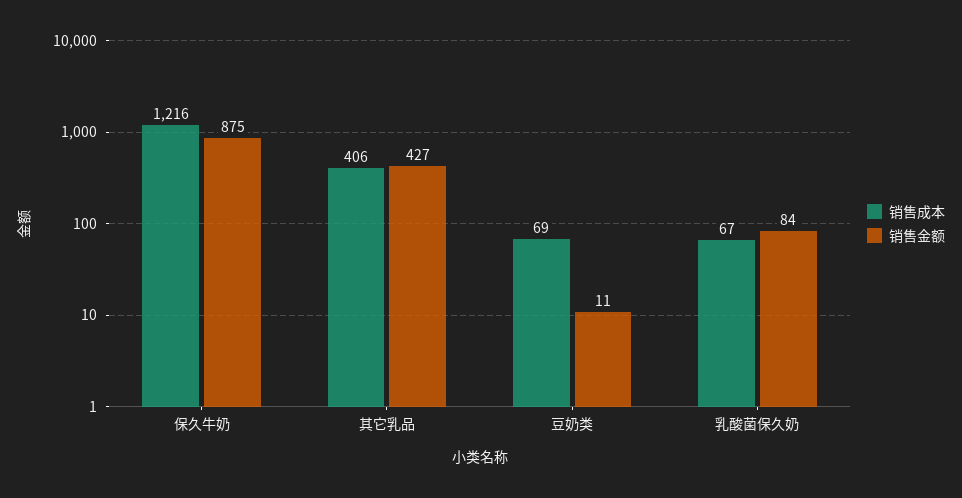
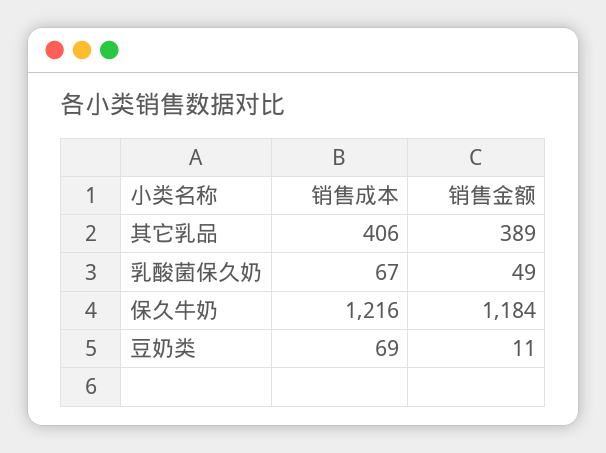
销售金额, 保久牛奶: 875 -> 1184
销售金额, 其它乳品: 427 -> 389
销售金额, 乳酸菌保久奶: 84 -> 49

